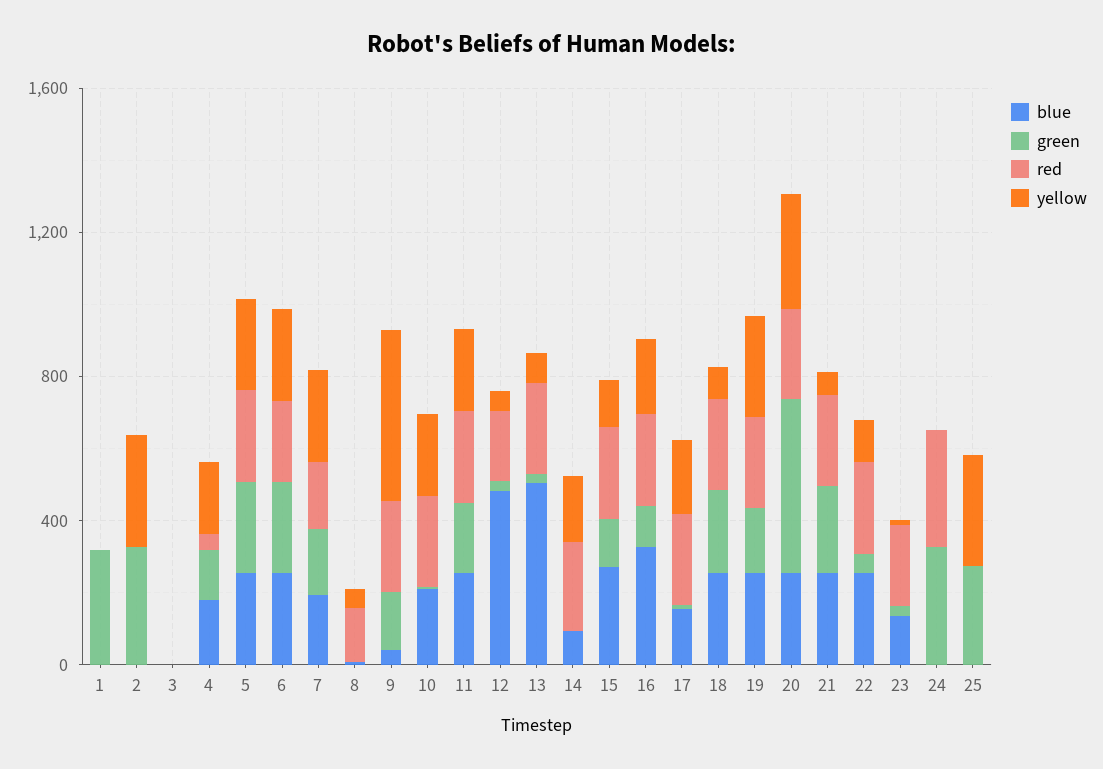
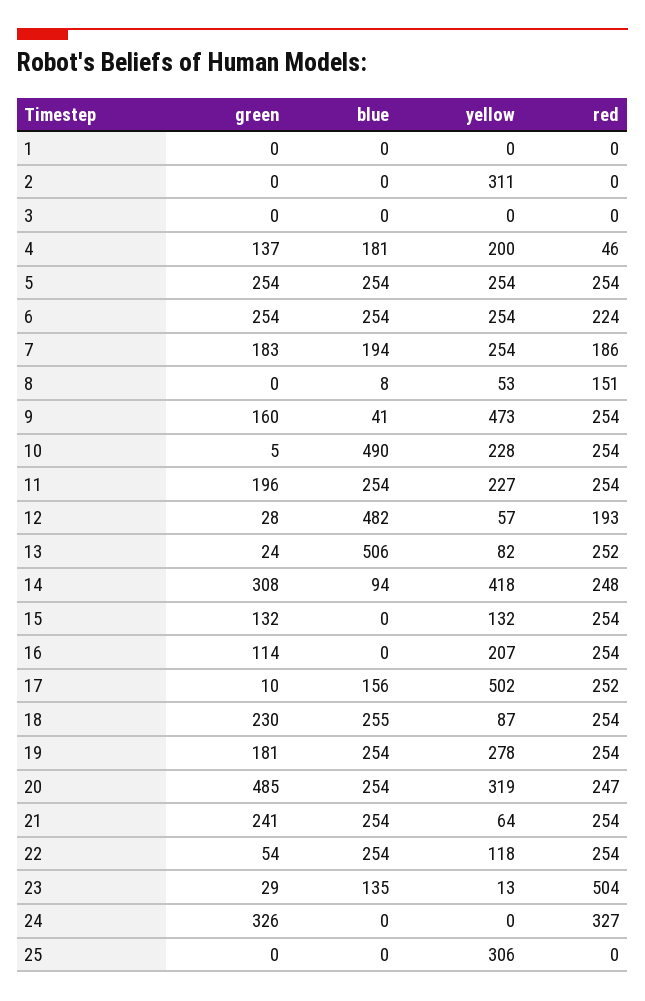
green, 1: 300 -> 0
green, 2: 300 -> 0
blue, 10: 200 -> 490
green, 14: 0 -> 308
yellow, 14: 200 -> 418
blue, 15: 300 -> 0
blue, 16: 300 -> 0
yellow, 17: 200 -> 502
red, 23: 200 -> 504
green, 25: 300 -> 0

